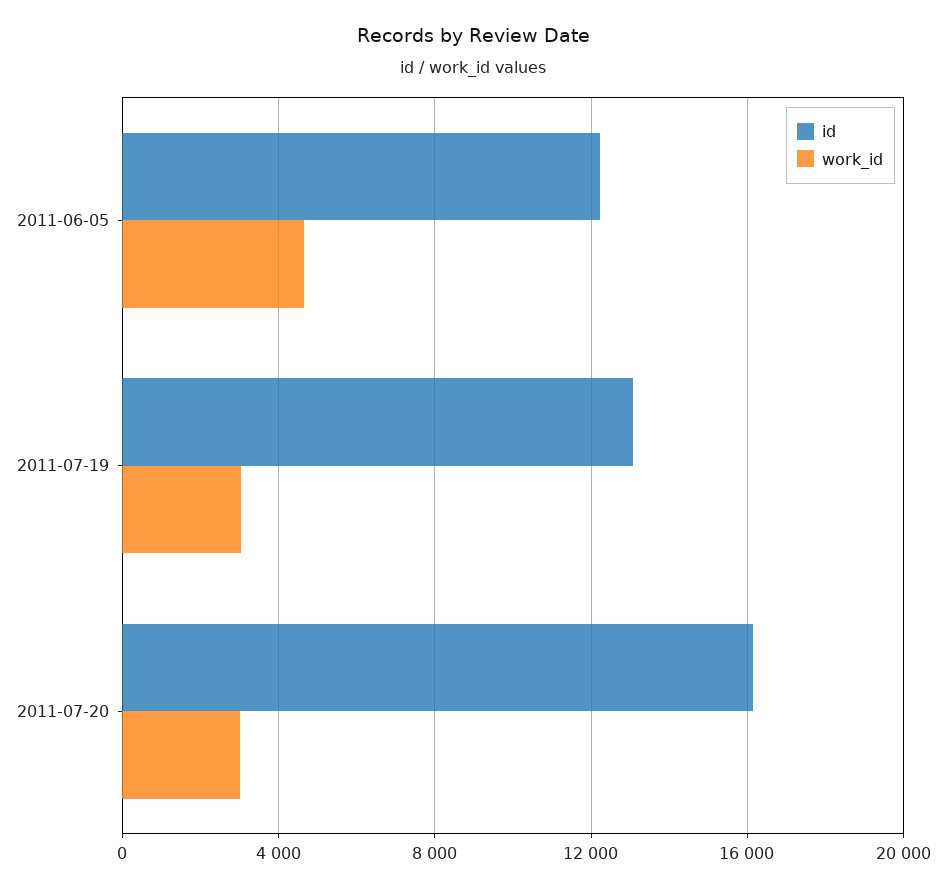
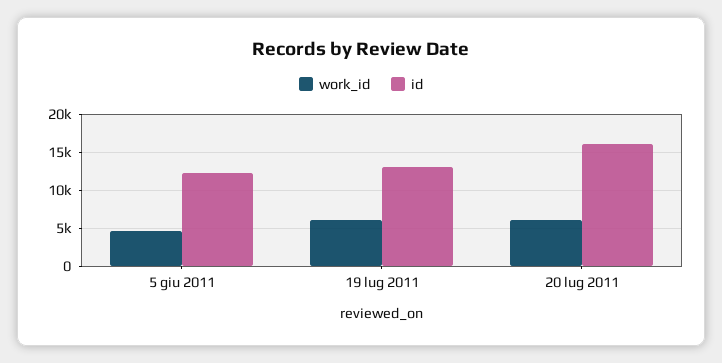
work_id, 2011-07-19: 3000 -> 6000
work_id, 2011-07-20: 3000 -> 6000

